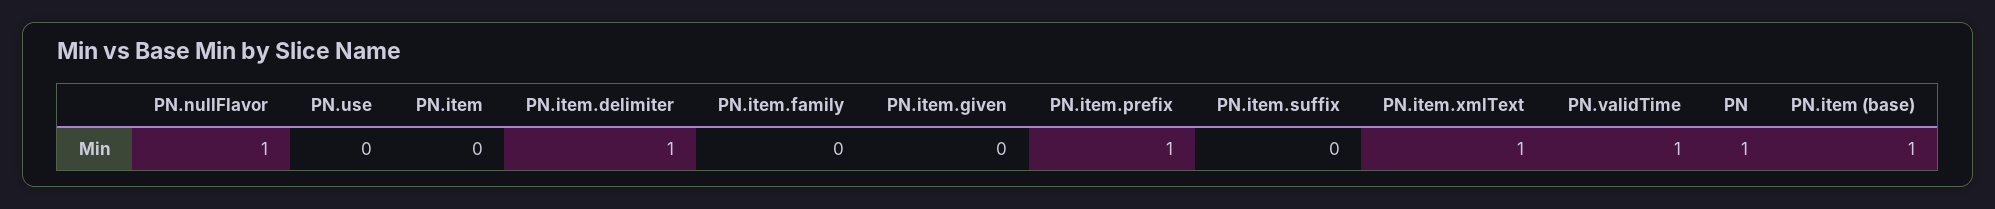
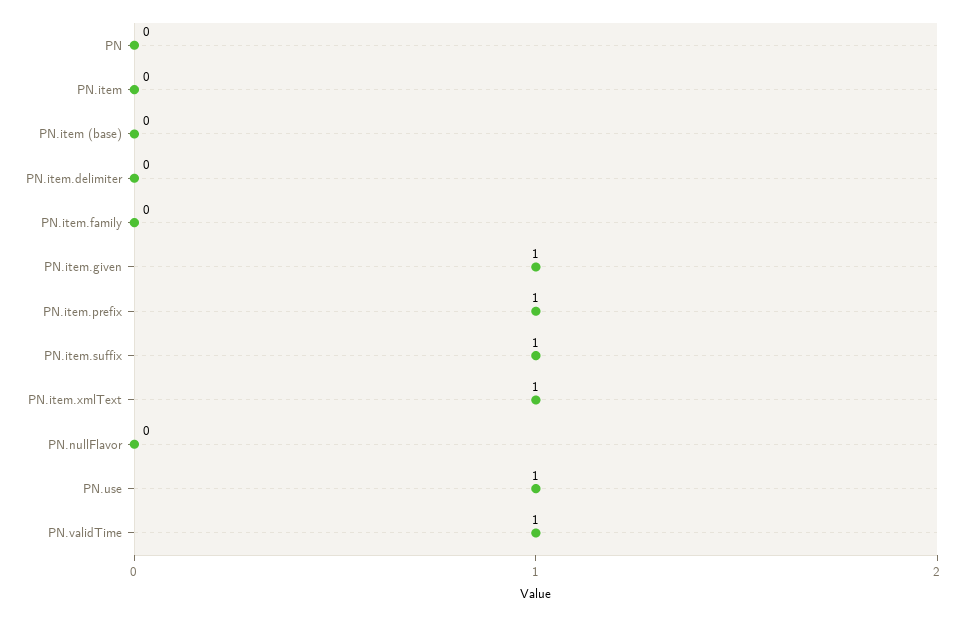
PN.nullFlavor: 1 -> 0
PN.use: 0 -> 1
PN.item.delimiter: 1 -> 0
PN.item.given: 0 -> 1
PN.item.suffix: 0 -> 1
PN: 1 -> 0
PN.item (base): 1 -> 0

